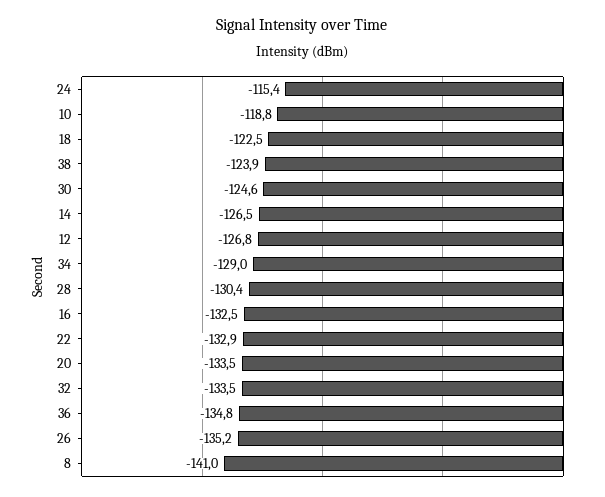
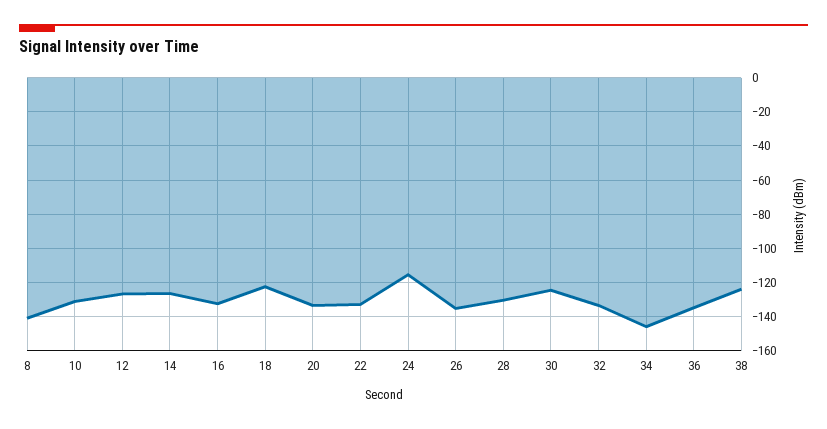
10: -118.8 -> -130
34: -129 -> -145

